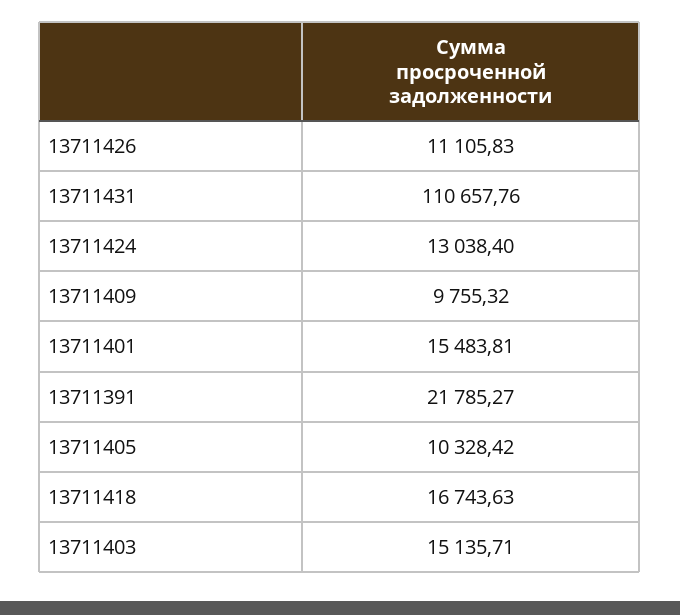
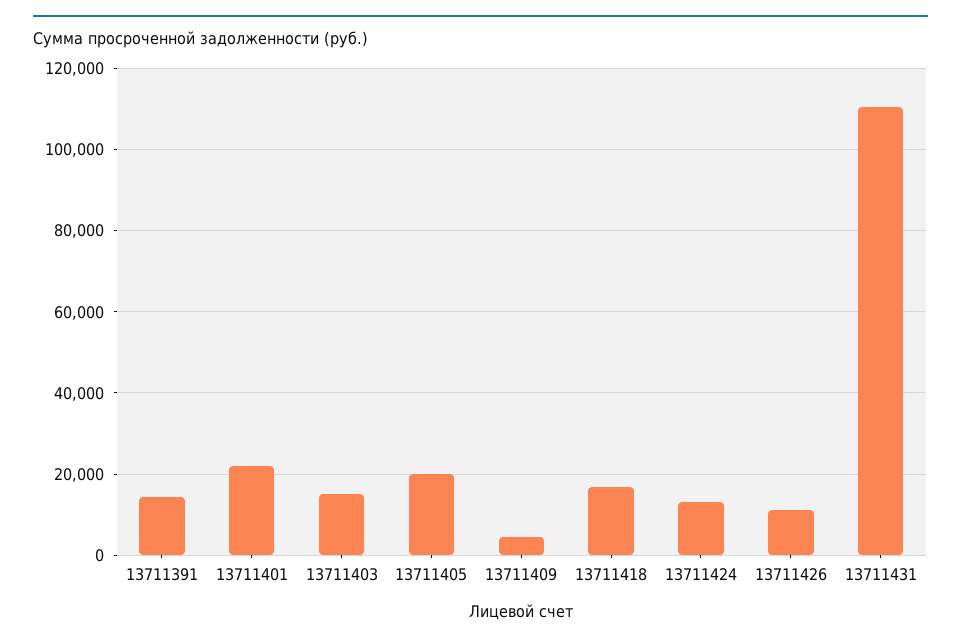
13711409: 9755.32 -> 4000
13711401: 15483.81 -> 22000
13711391: 21785.27 -> 14000
13711405: 10328.42 -> 20000

